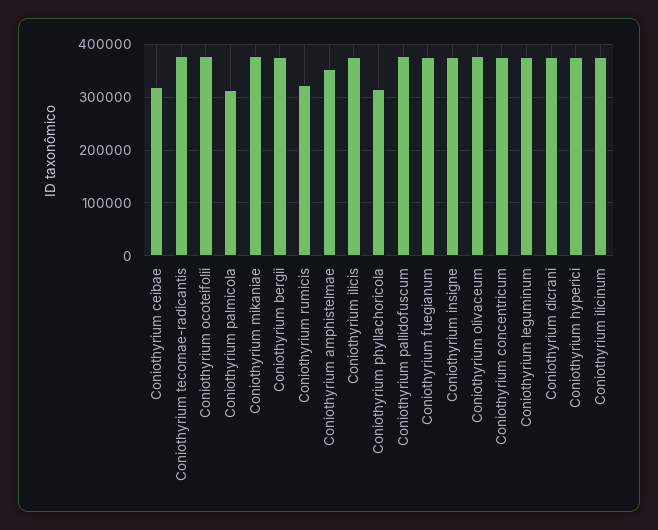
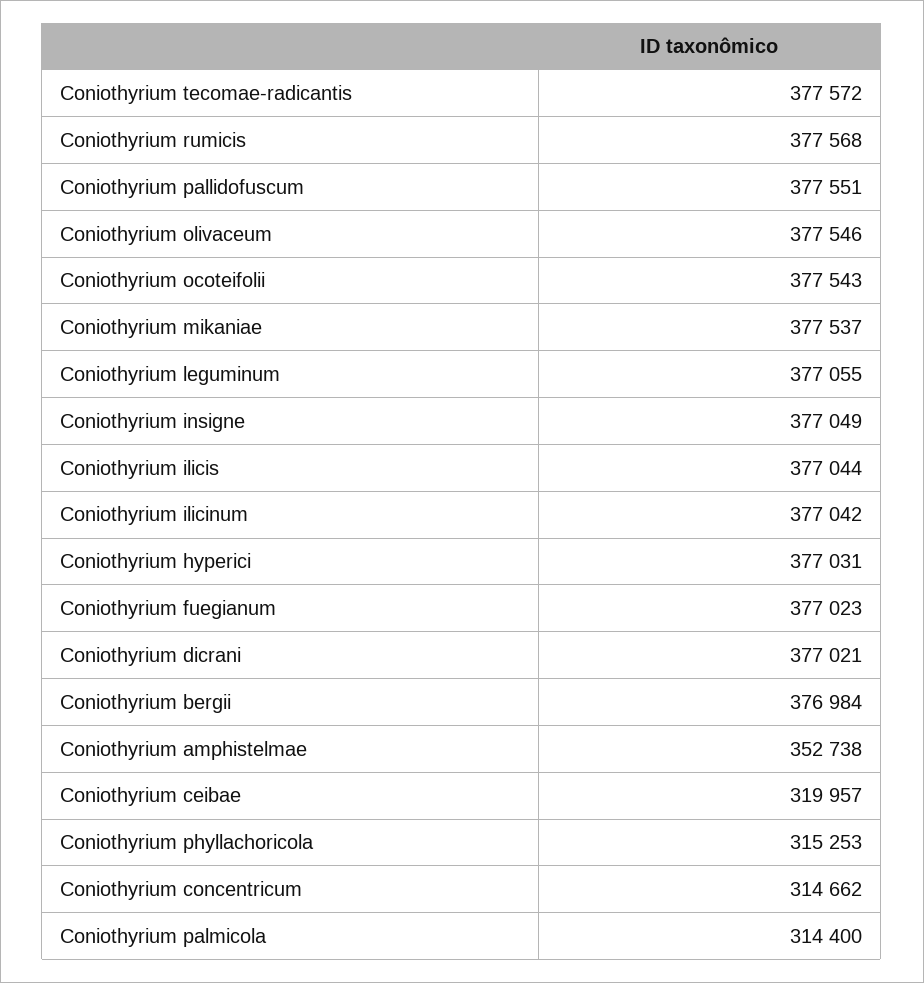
Coniothyrium rumicis: 320000 -> 377568
Coniothyrium concentricum: 380000 -> 314662

